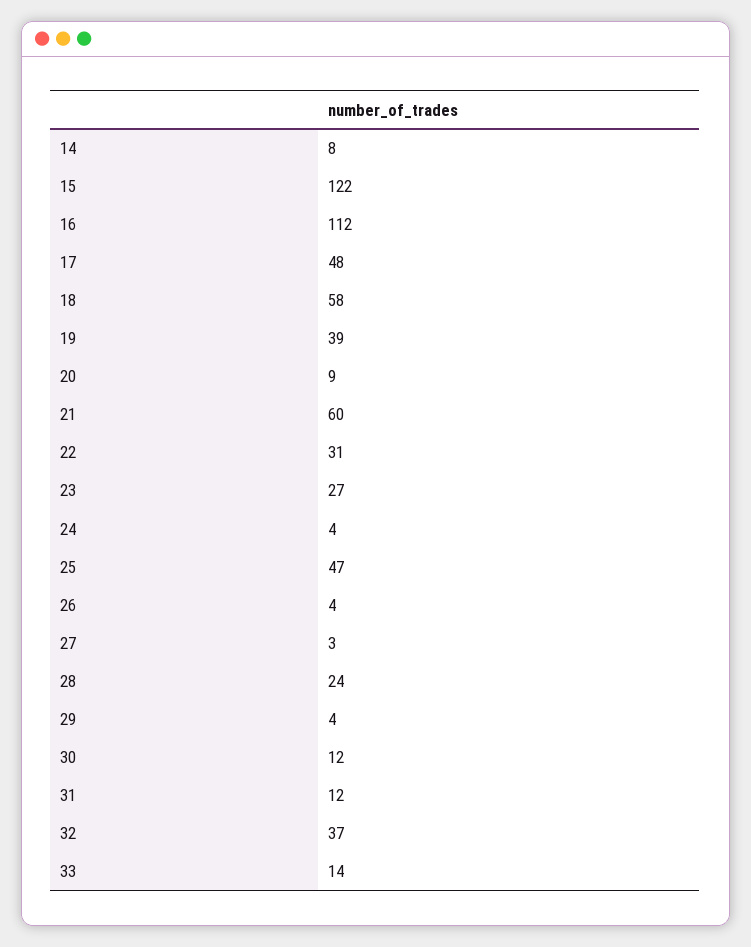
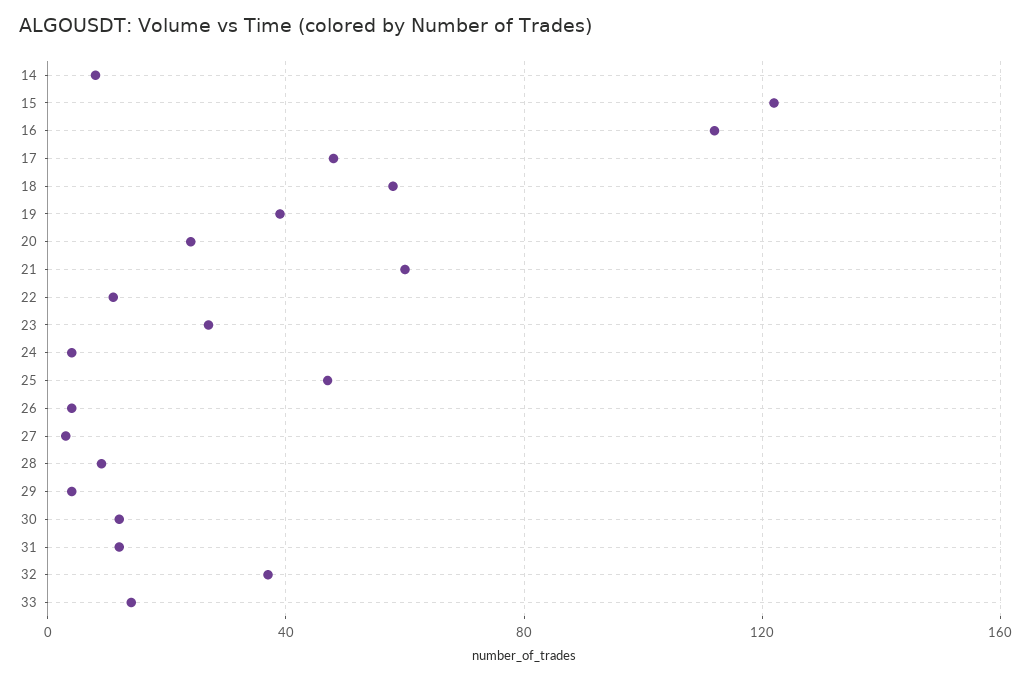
20: 9 -> 25
22: 31 -> 10
28: 24 -> 10

